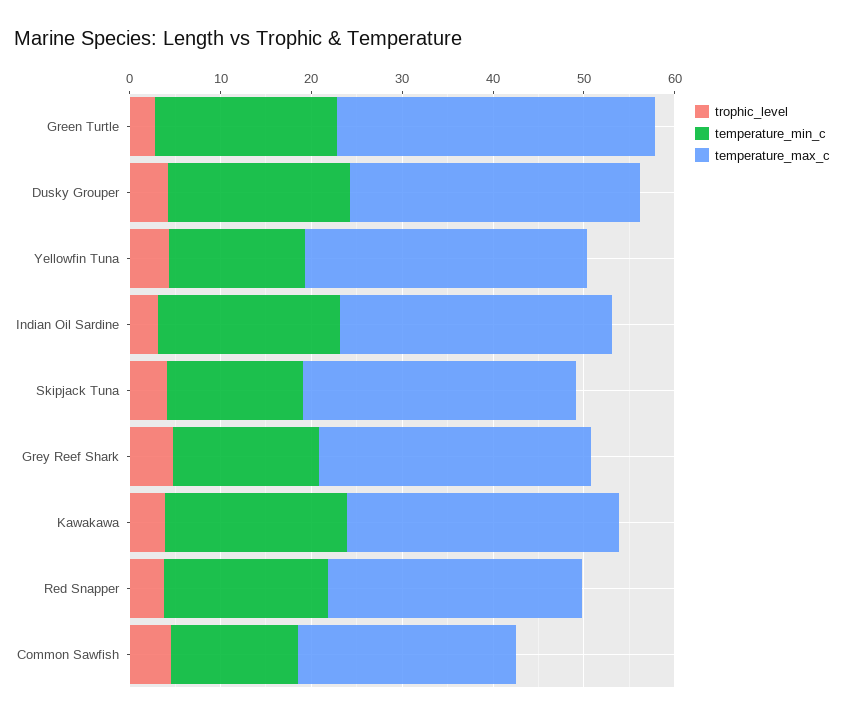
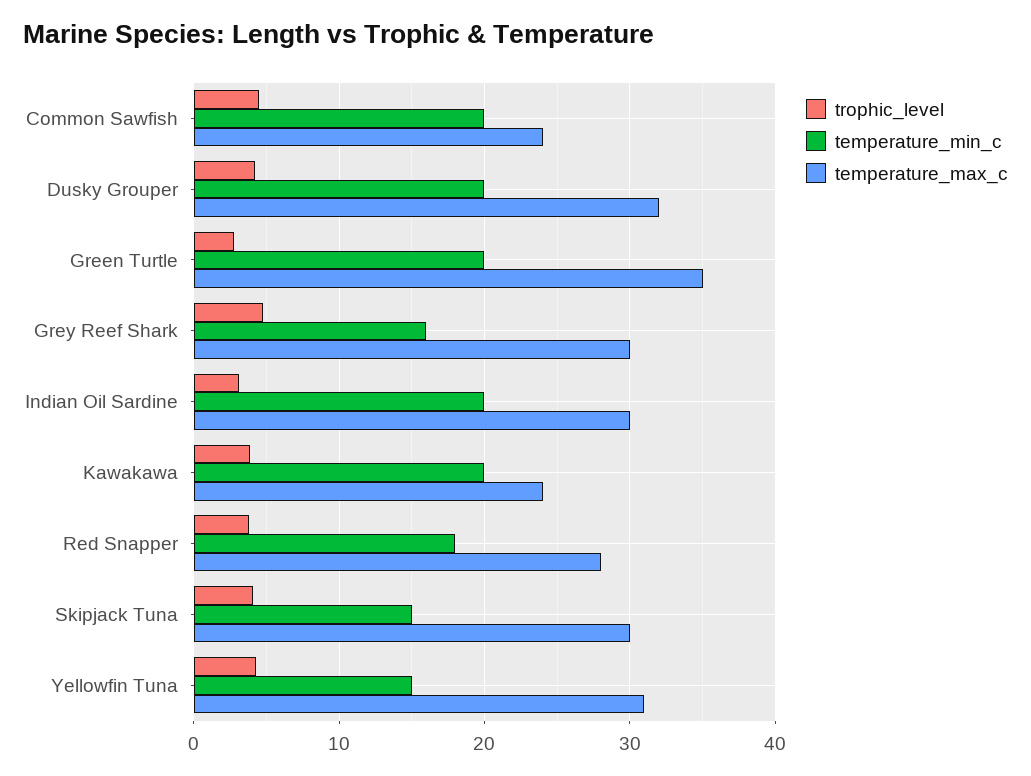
temperature_max_c, Kawakawa: 30 -> 24
temperature_min_c, Common Sawfish: 14 -> 20

